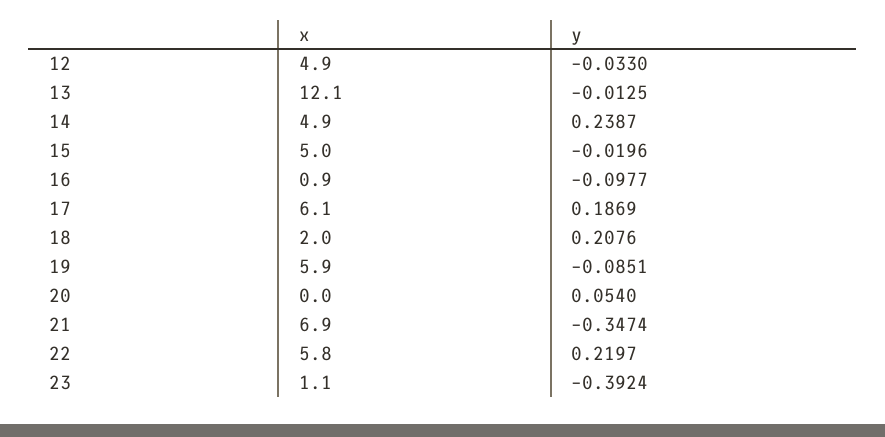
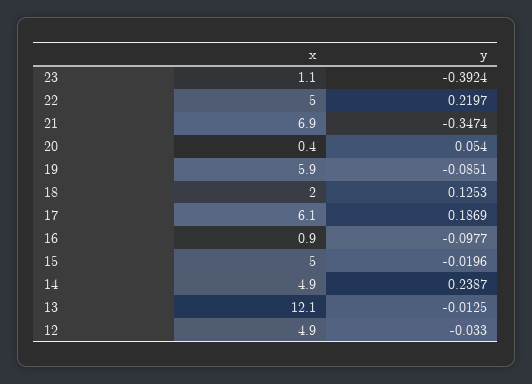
y, 18: 0.2076 -> 0.1253
x, 20: 0 -> 0.4
x, 22: 5.8 -> 5

